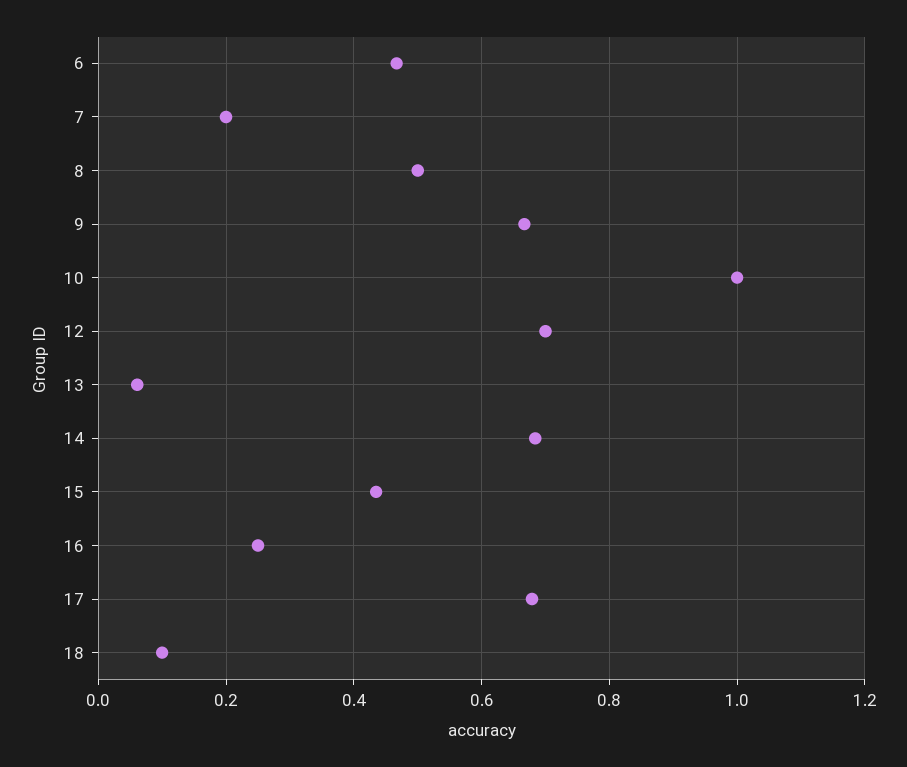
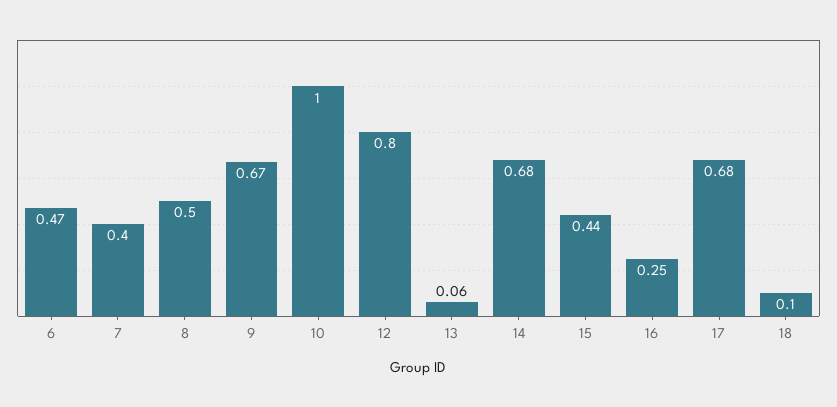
7: 0.2 -> 0.4
12: 0.7 -> 0.8

